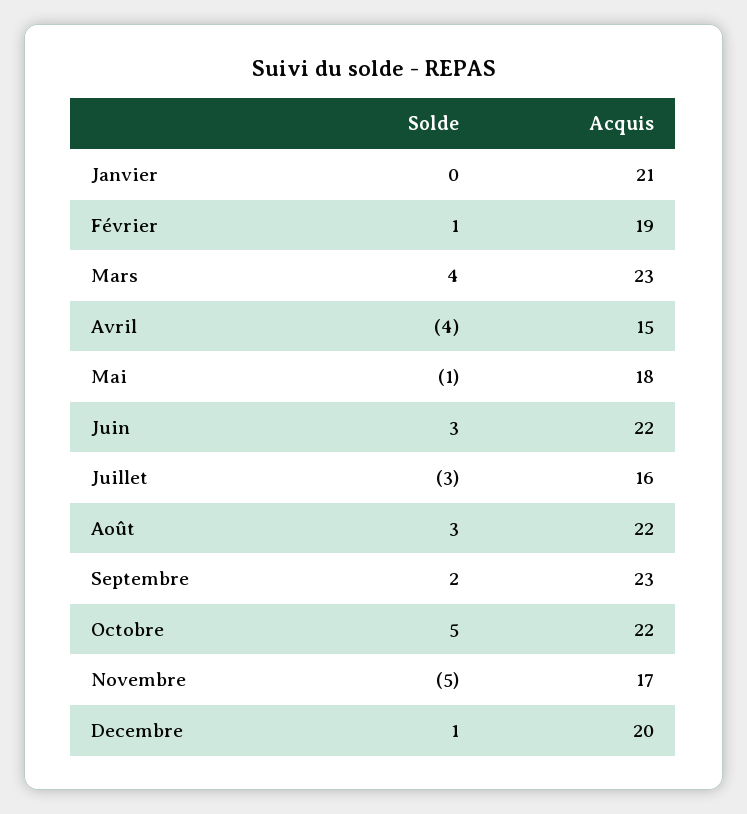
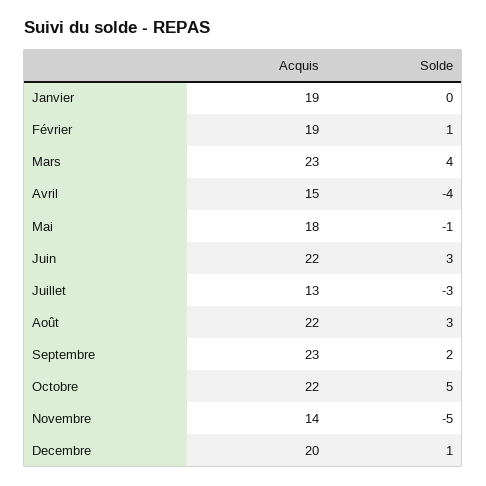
Acquis, Janvier: 21 -> 19
Acquis, Juillet: 16 -> 13
Acquis, Novembre: 17 -> 14

